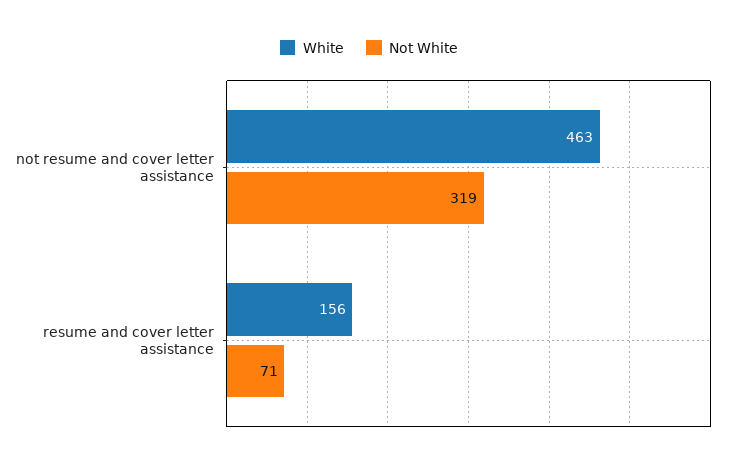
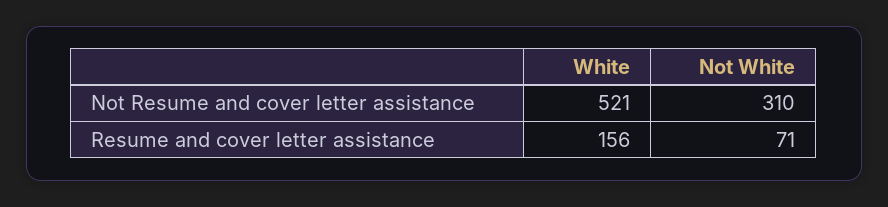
White, not resume and cover letter assistance: 463 -> 521
Not White, not resume and cover letter assistance: 319 -> 310

